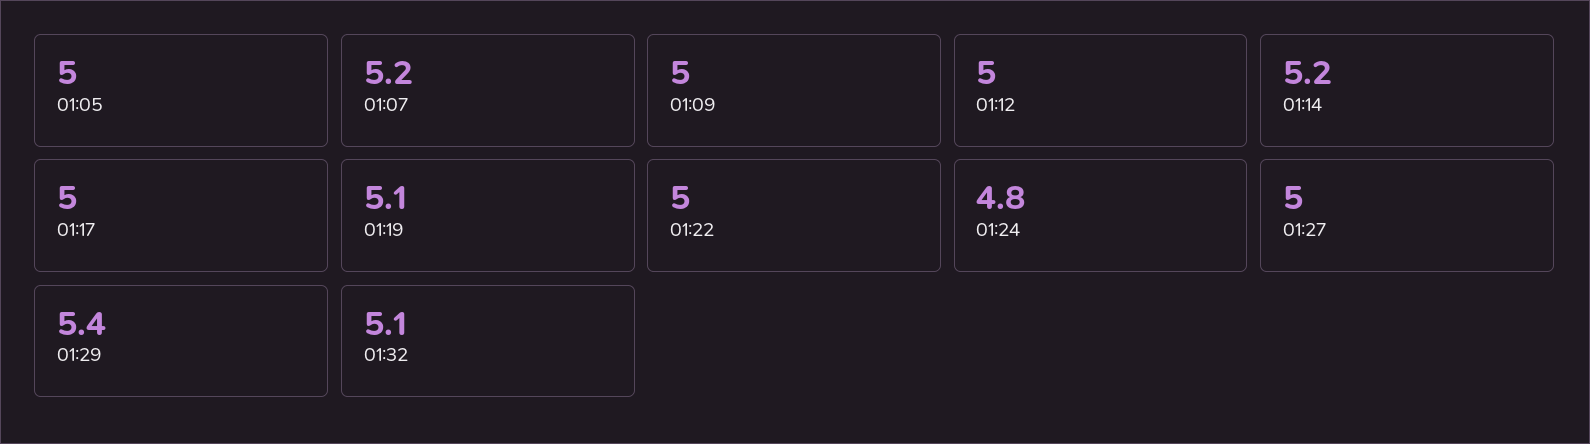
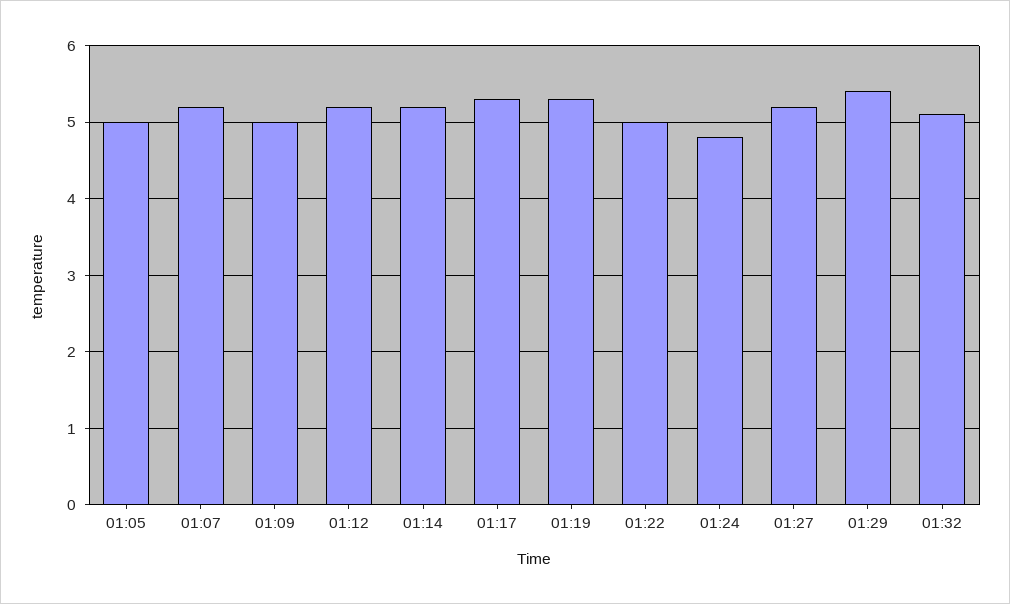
01:12: 5 -> 5.2
01:17: 5 -> 5.3
01:19: 5.1 -> 5.3
01:27: 5 -> 5.2

